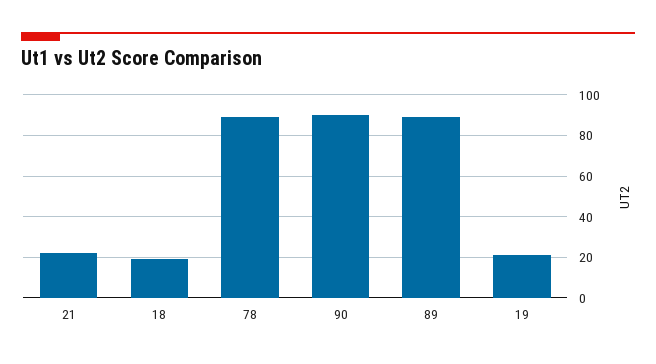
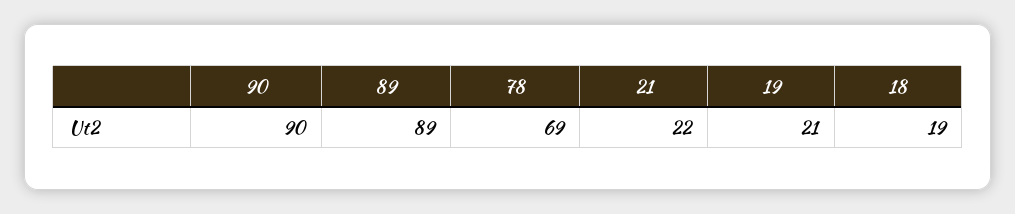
78: 90 -> 69

